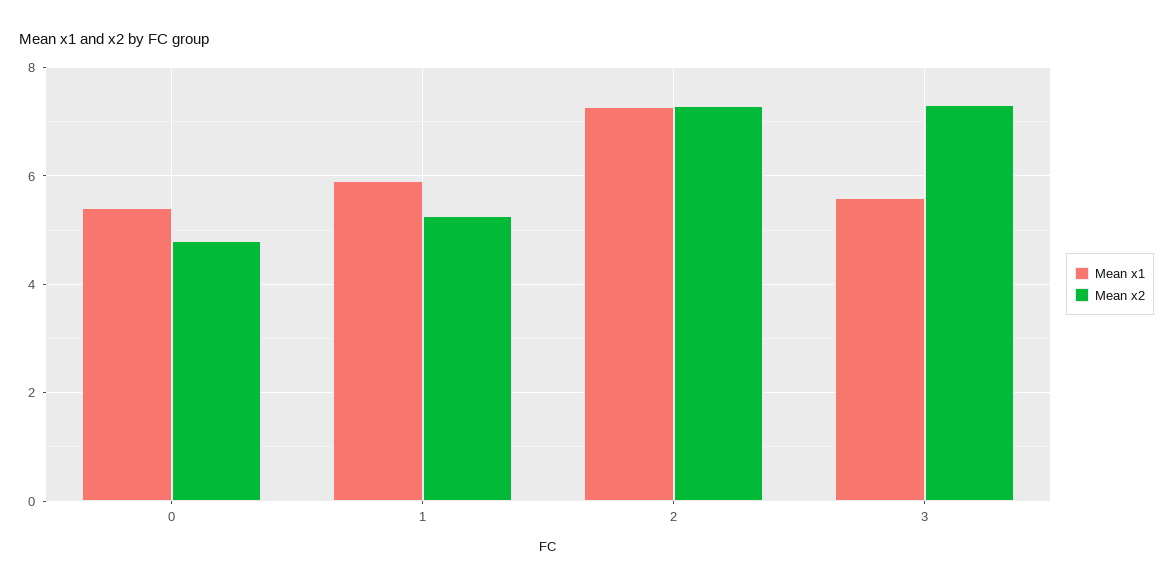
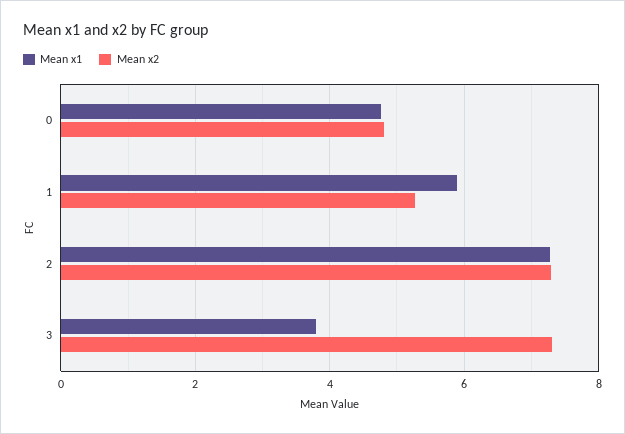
Mean x1, 0: 5.4 -> 4.8
Mean x1, 3: 5.6 -> 3.8

